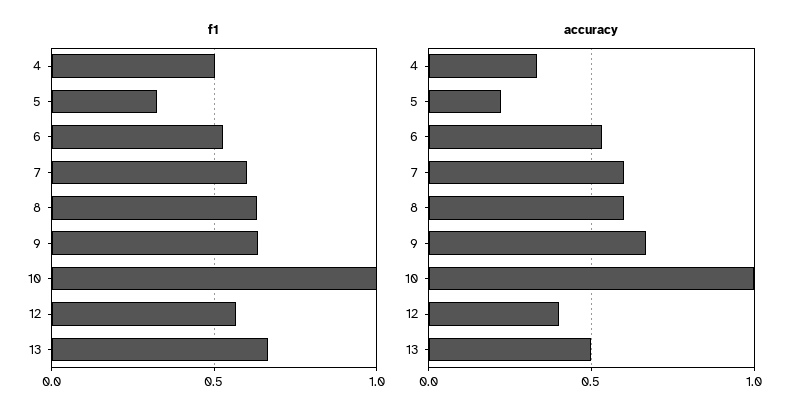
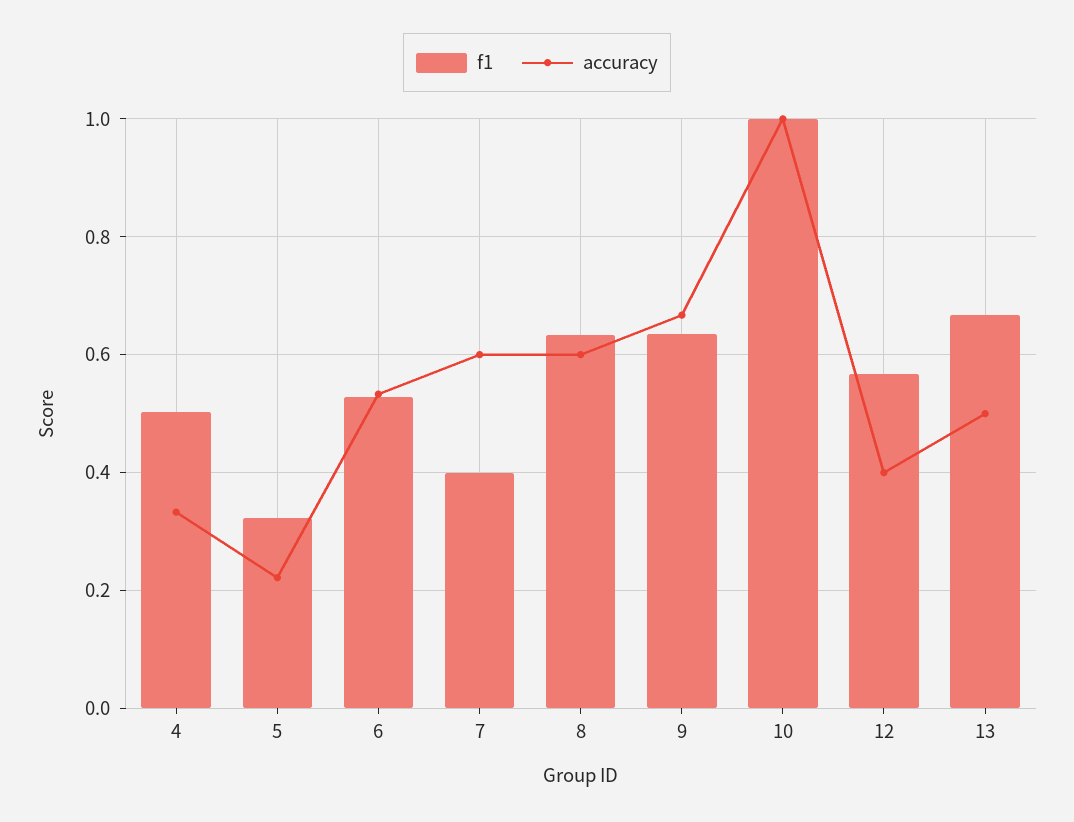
f1, 7: 0.6 -> 0.4

